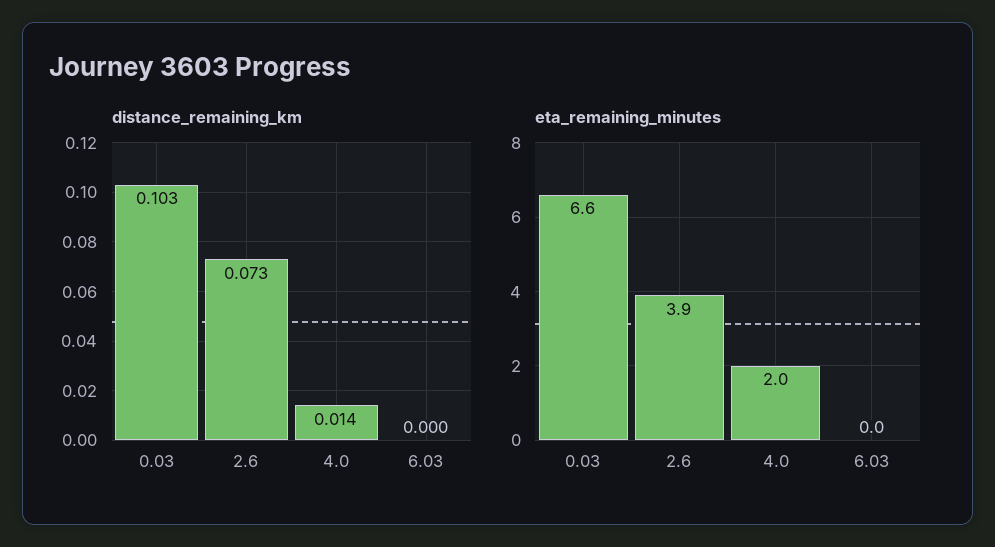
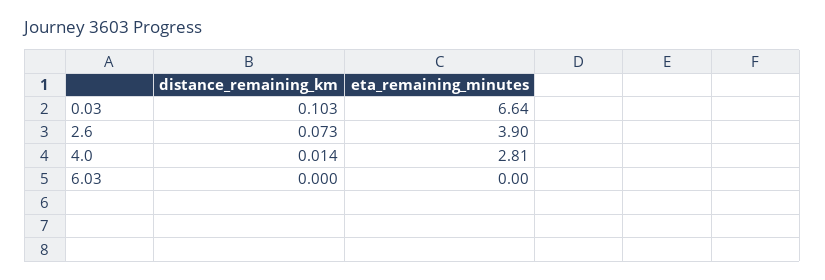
eta_remaining_minutes, 4.0: 2 -> 2.81

